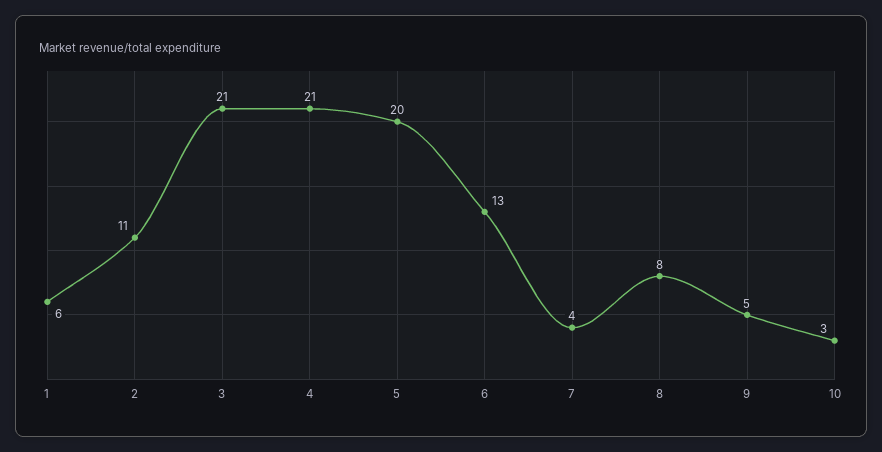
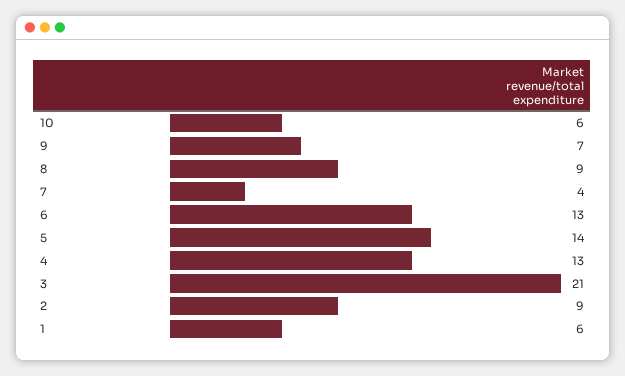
2: 11 -> 9
4: 21 -> 13
5: 20 -> 14
8: 8 -> 9
9: 5 -> 7
10: 3 -> 6

